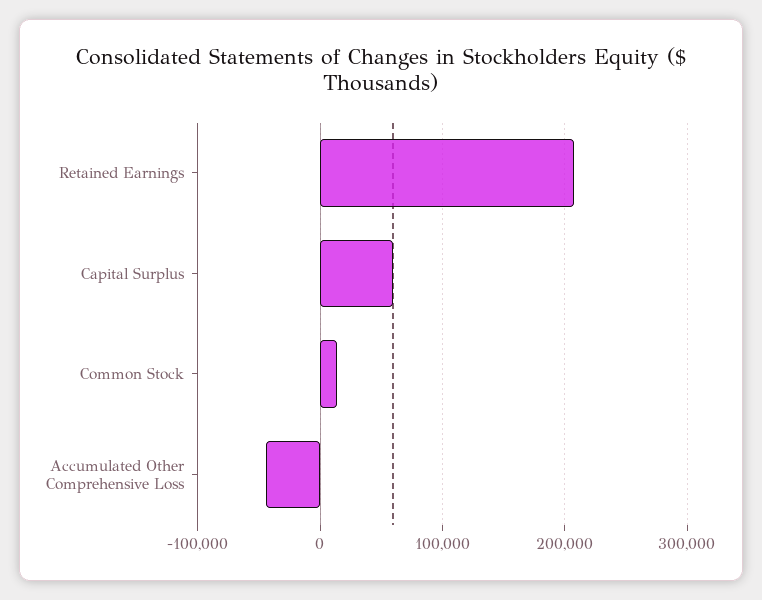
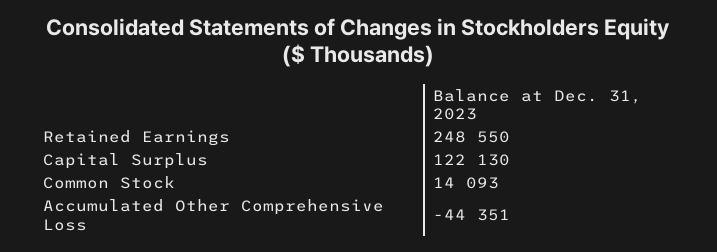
Retained Earnings: 210000 -> 248550
Capital Surplus: 60000 -> 122130

